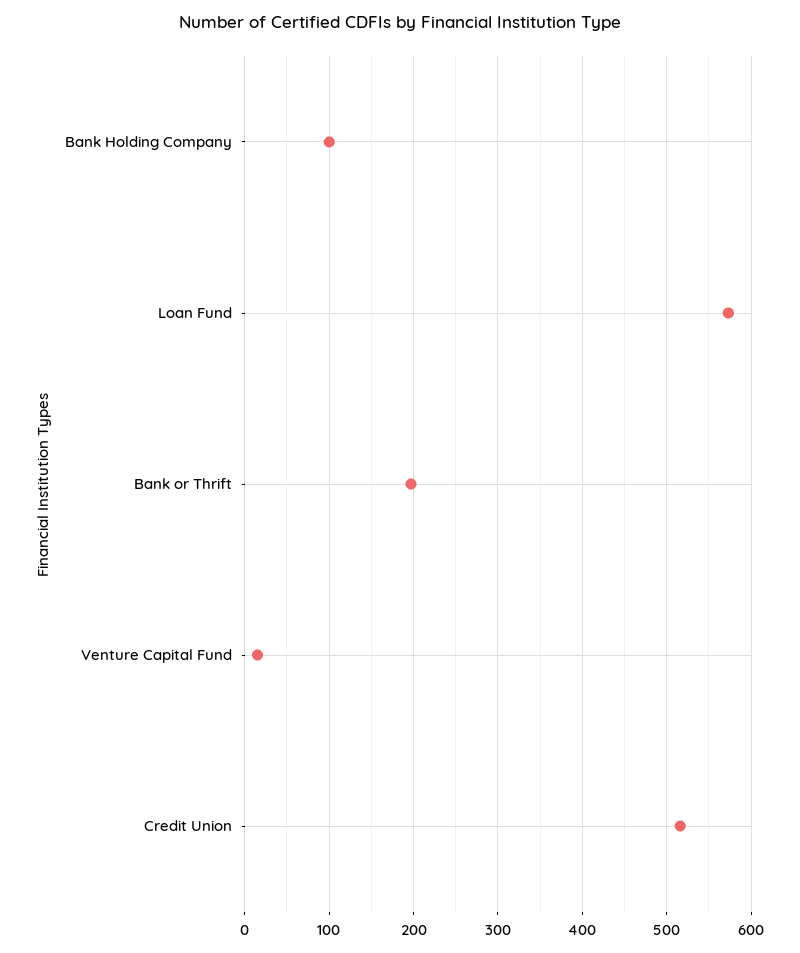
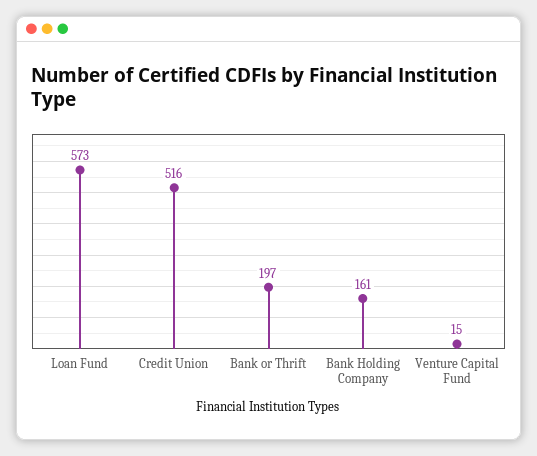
Bank Holding Company: 100 -> 161

